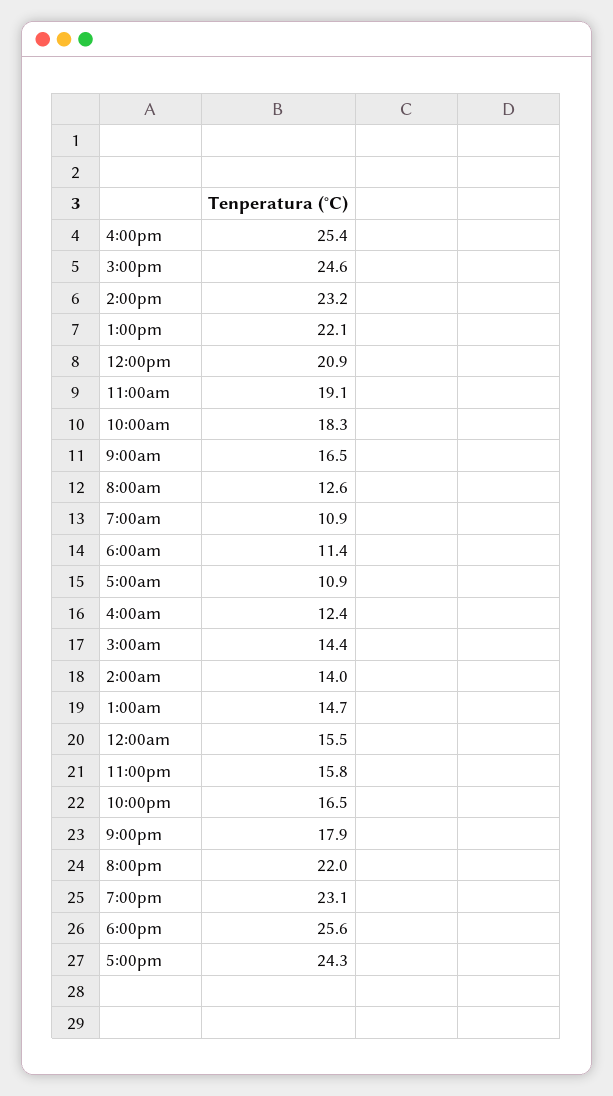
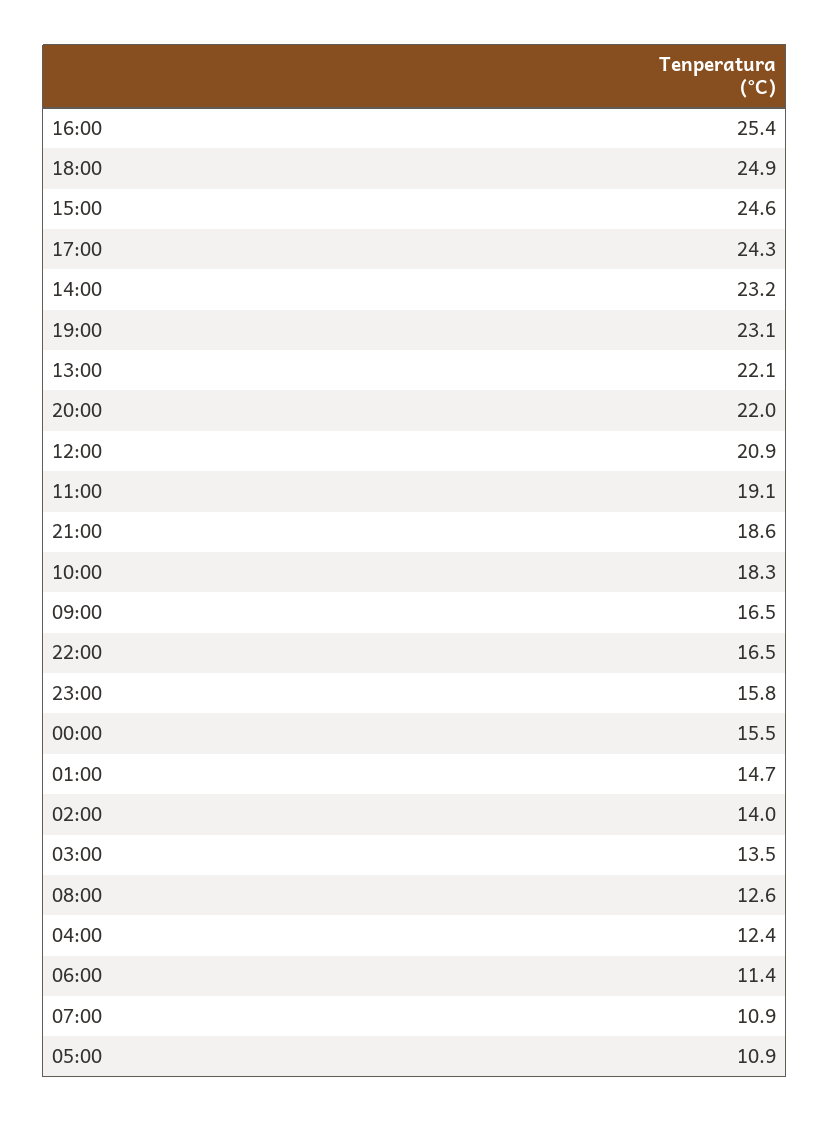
3:00am: 14.4 -> 13.5
9:00pm: 17.9 -> 18.6
6:00pm: 25.6 -> 24.9

